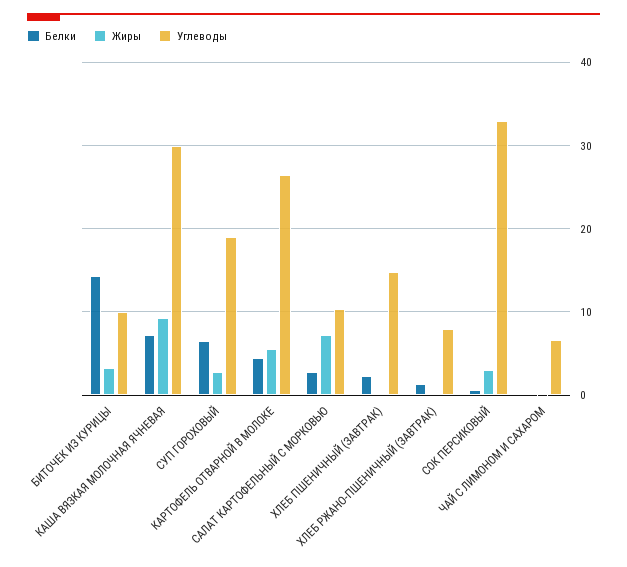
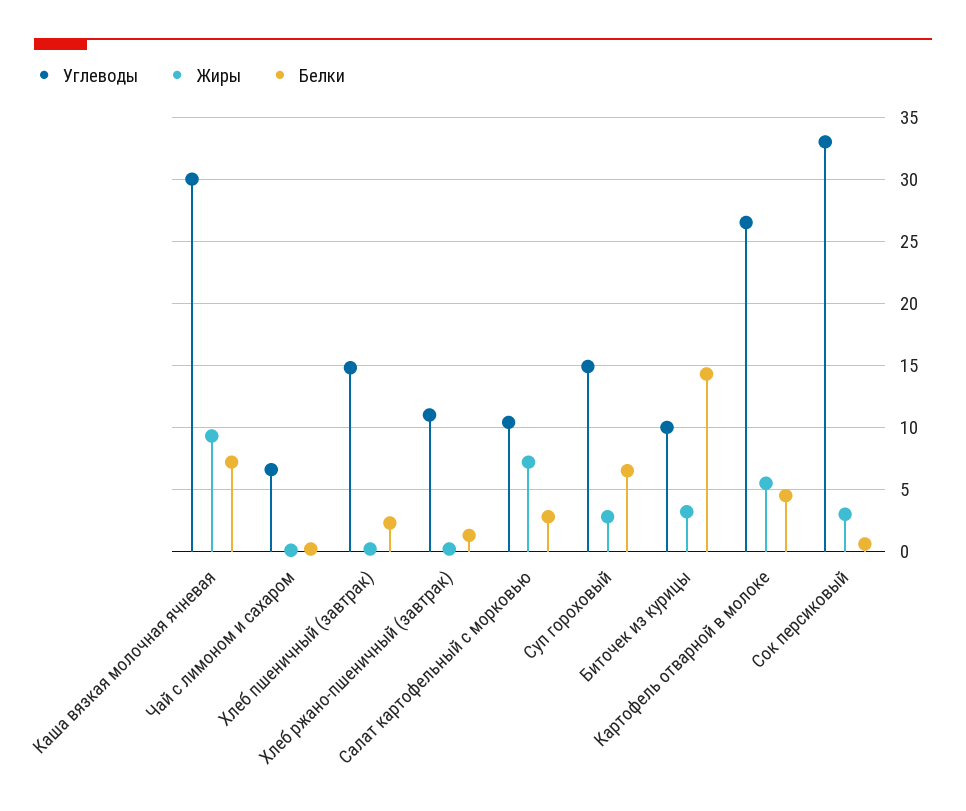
Углеводы, СУП ГОРОХОВЫЙ: 19 -> 15
Углеводы, ХЛЕБ РЖАНО-ПШЕНИЧНЫЙ (ЗАВТРАК): 8 -> 11

